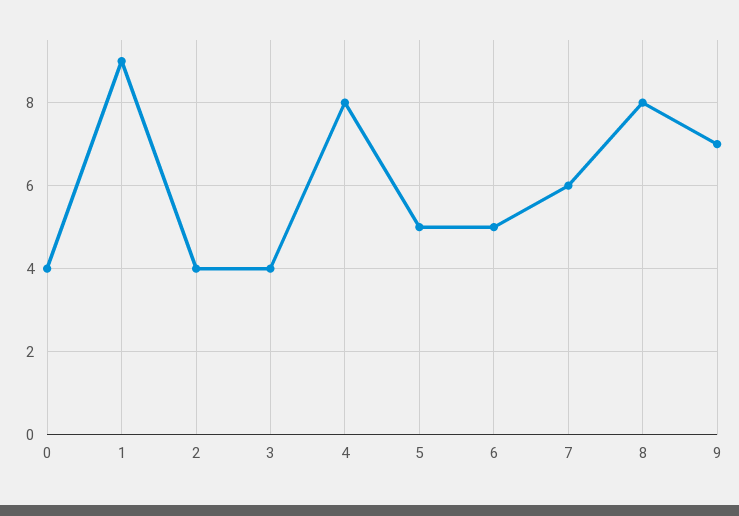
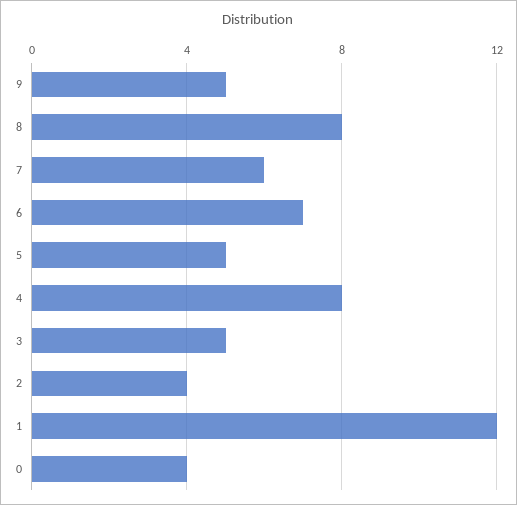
1: 9 -> 12
3: 4 -> 5
6: 5 -> 7
9: 7 -> 5

